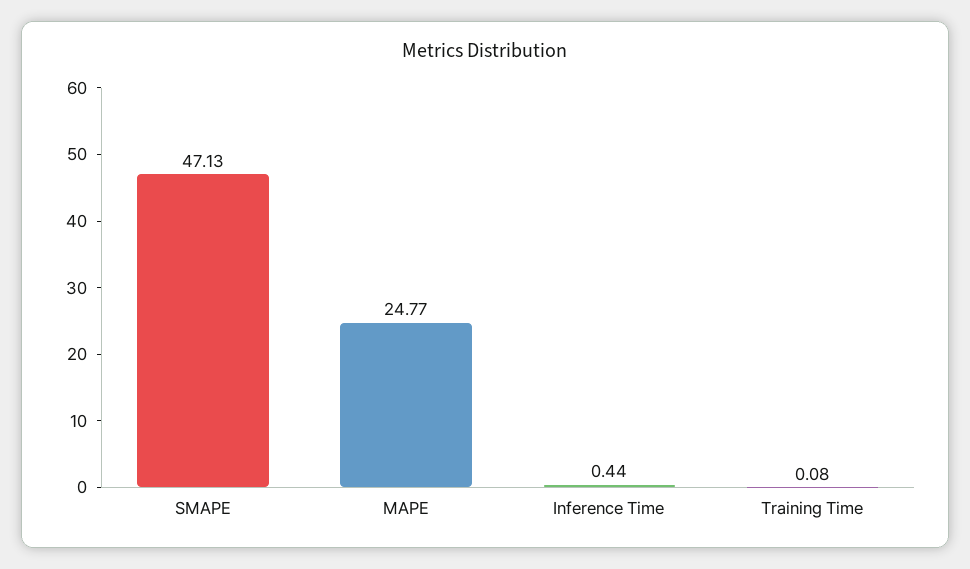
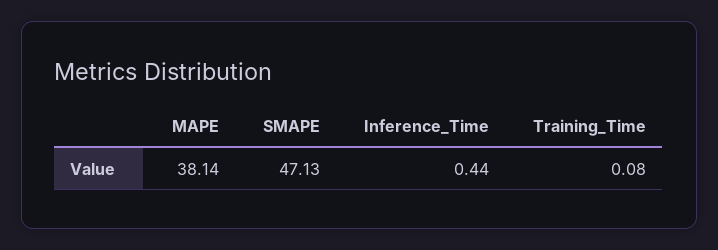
MAPE: 24.77 -> 38.14

